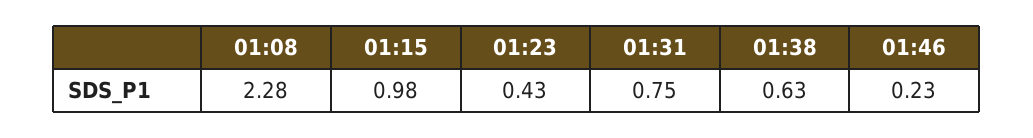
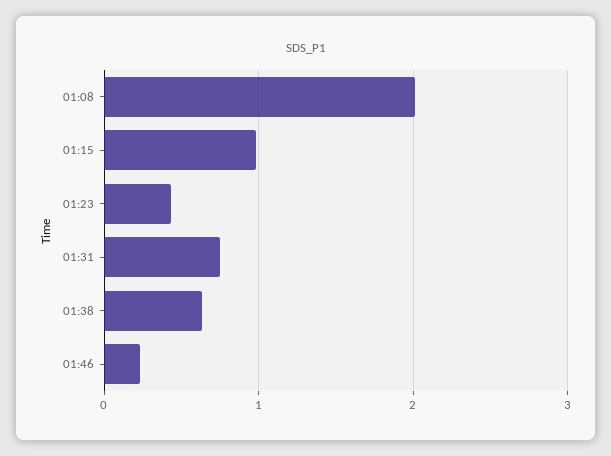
01:08: 2.28 -> 2

